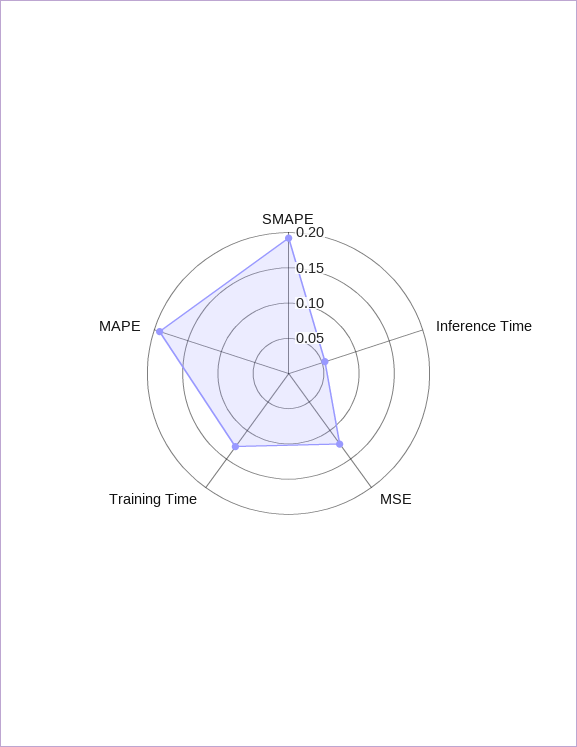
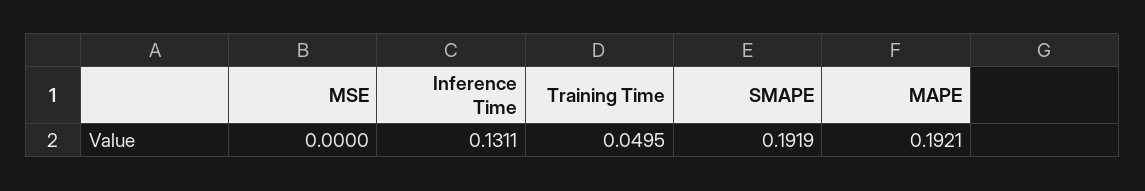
Inference Time: 0.05 -> 0.1311
MSE: 0.125 -> 0
Training Time: 0.125 -> 0.0495

